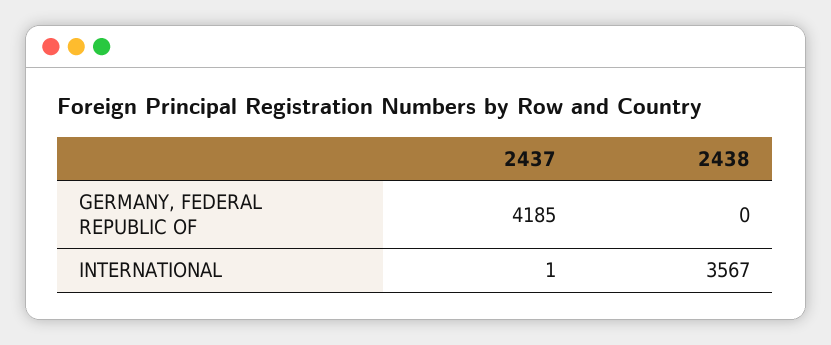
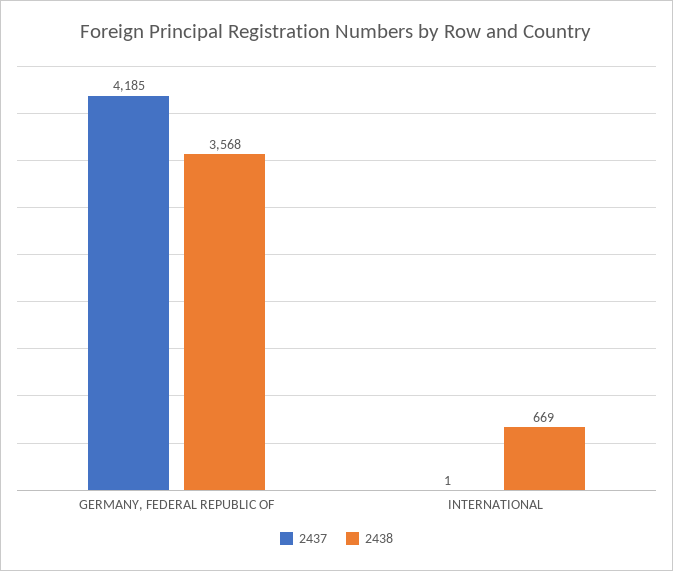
2438, GERMANY, FEDERAL REPUBLIC OF: 0 -> 3568
2438, INTERNATIONAL: 3567 -> 669

